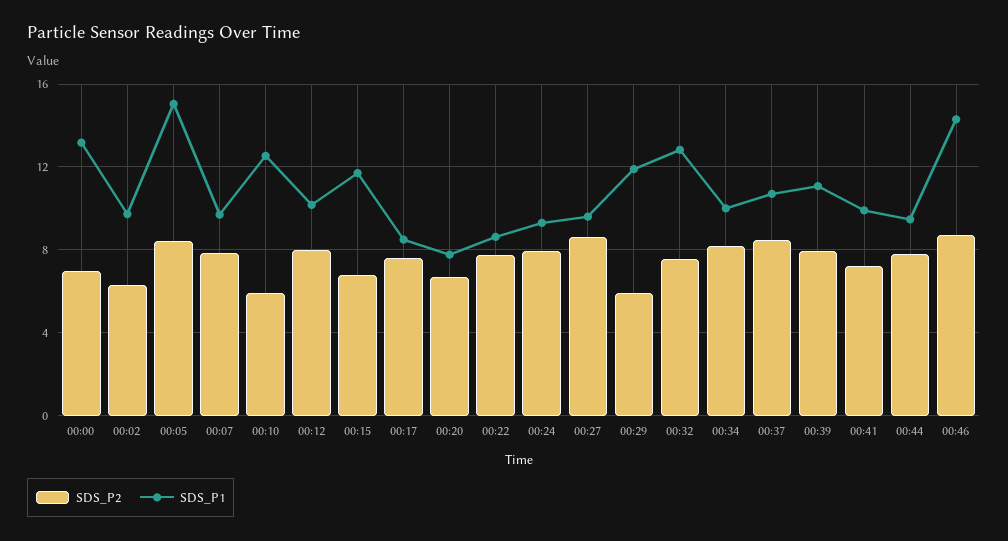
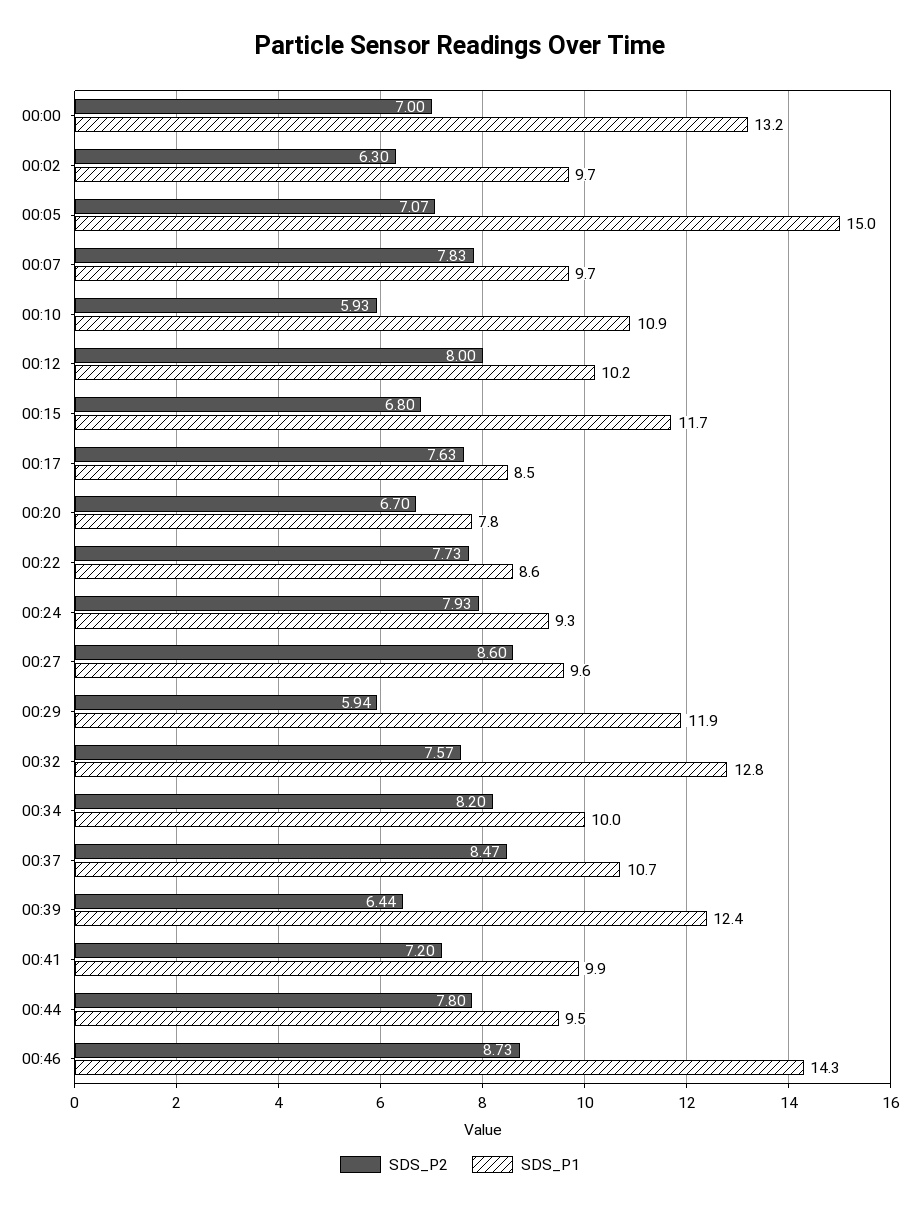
SDS_P2, 00:05: 8.5 -> 7.07
SDS_P1, 00:10: 12.5 -> 10.9
SDS_P2, 00:39: 8 -> 6.44
SDS_P1, 00:39: 11 -> 12.4

